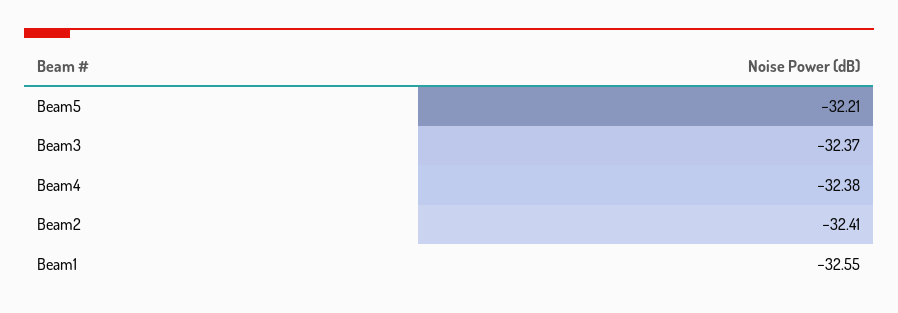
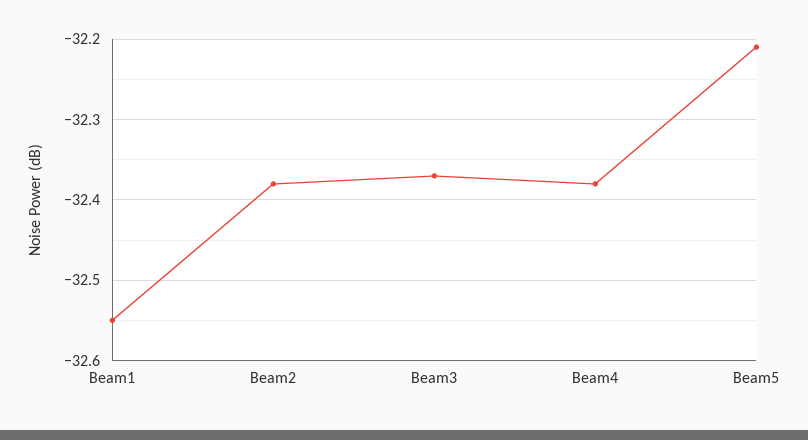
Beam2: -32.41 -> -32.38

